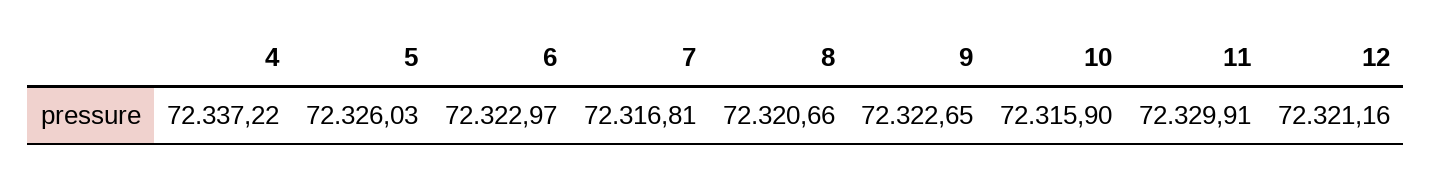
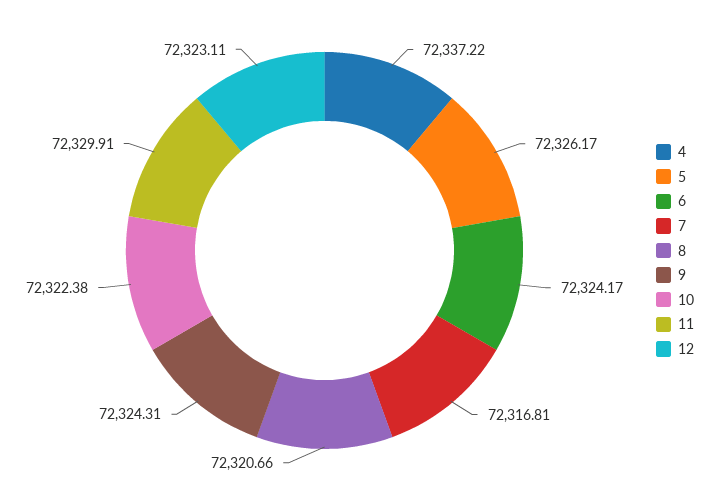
5: 72326.03 -> 72326.17
6: 72322.97 -> 72324.17
9: 72322.65 -> 72324.31
10: 72315.9 -> 72322.38
12: 72321.16 -> 72323.11

